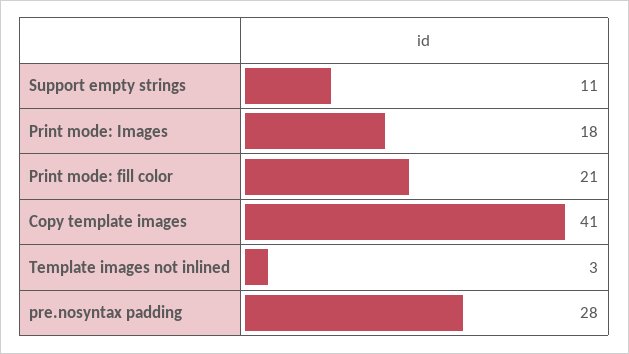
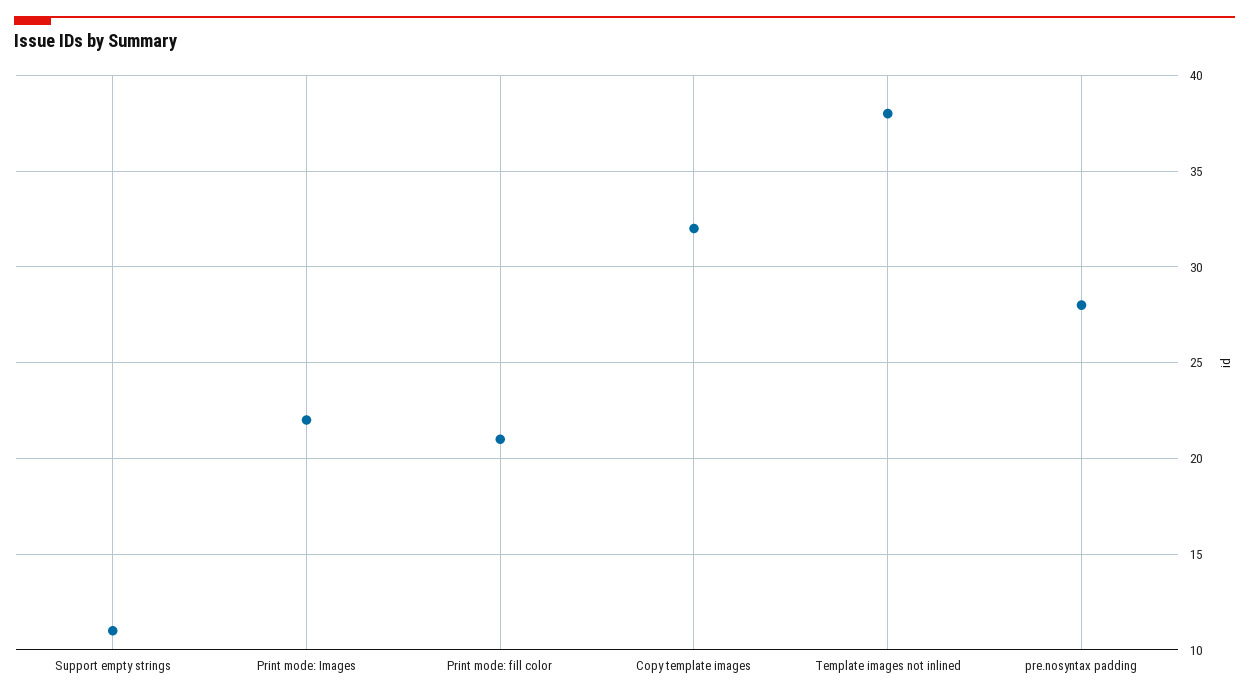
Print mode: Images: 18 -> 22
Copy template images: 41 -> 32
Template images not inlined: 3 -> 38

